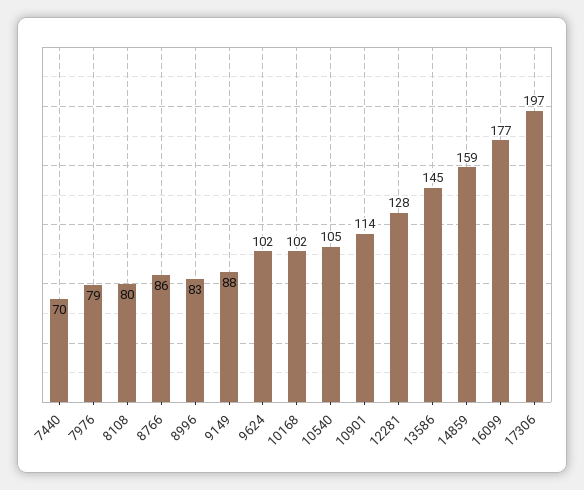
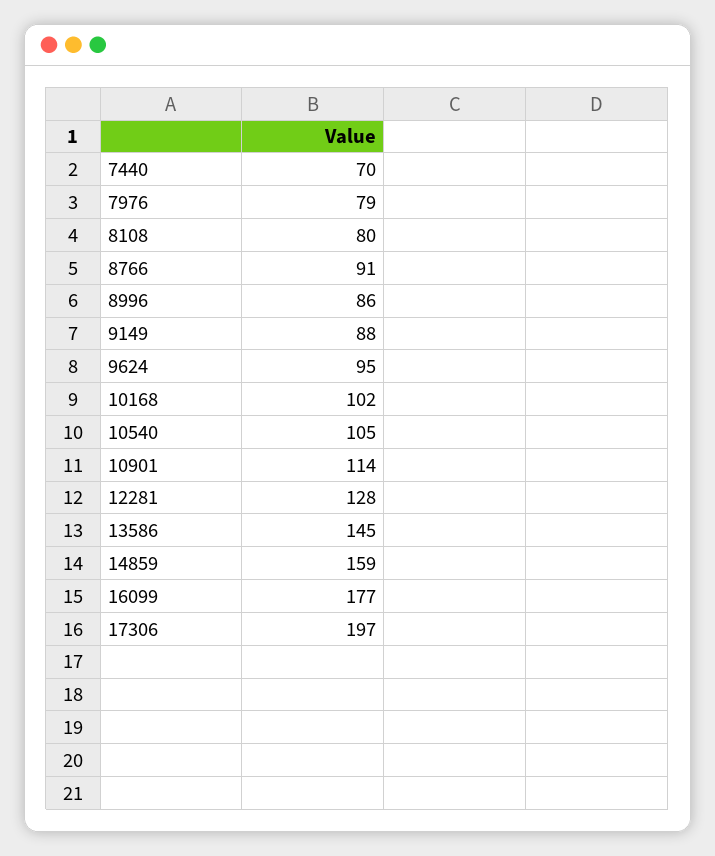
8766: 86 -> 91
8996: 83 -> 86
9624: 102 -> 95

